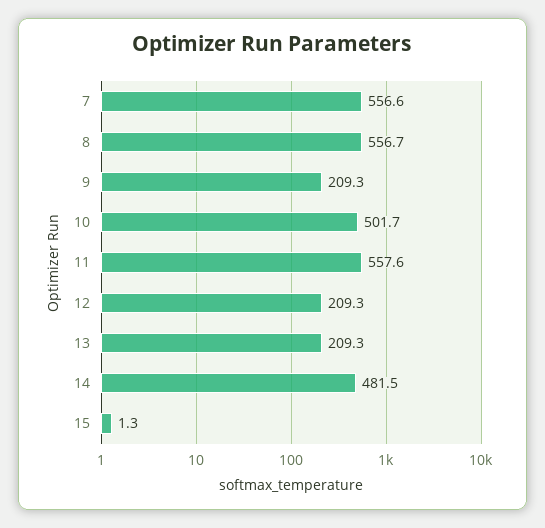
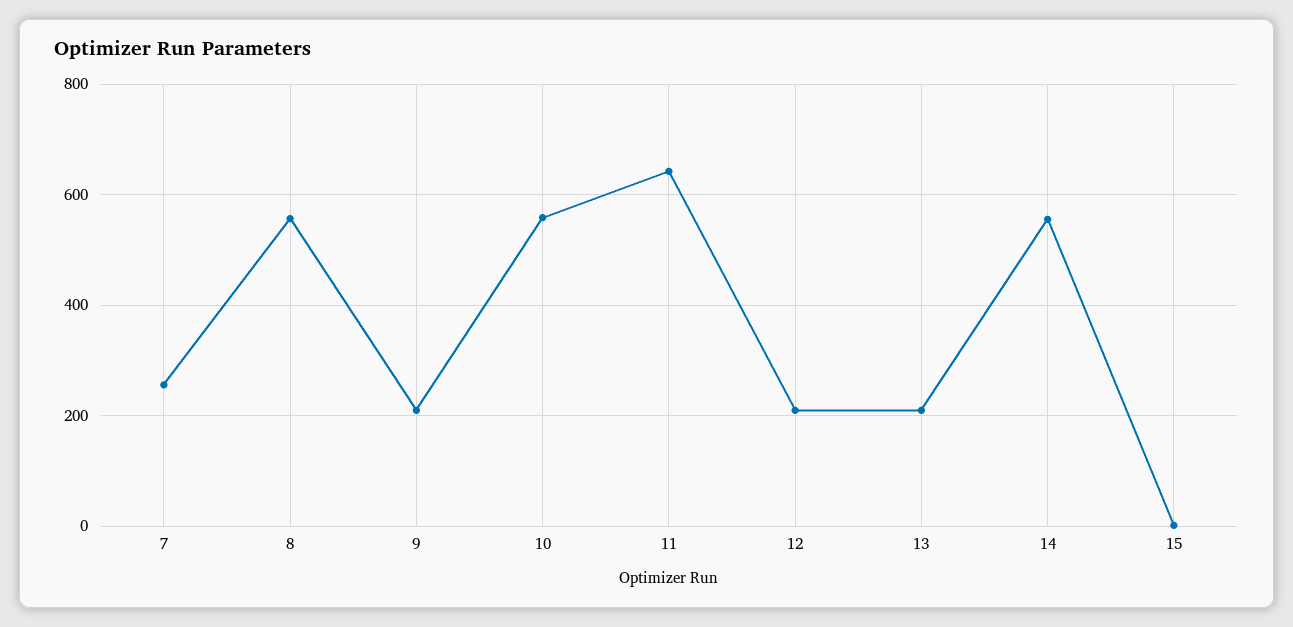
7: 556.6 -> 260
10: 501.7 -> 560
11: 557.6 -> 640
14: 481.5 -> 560

